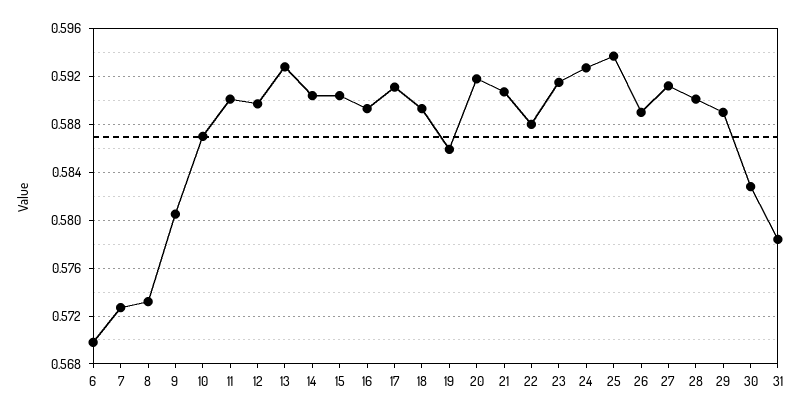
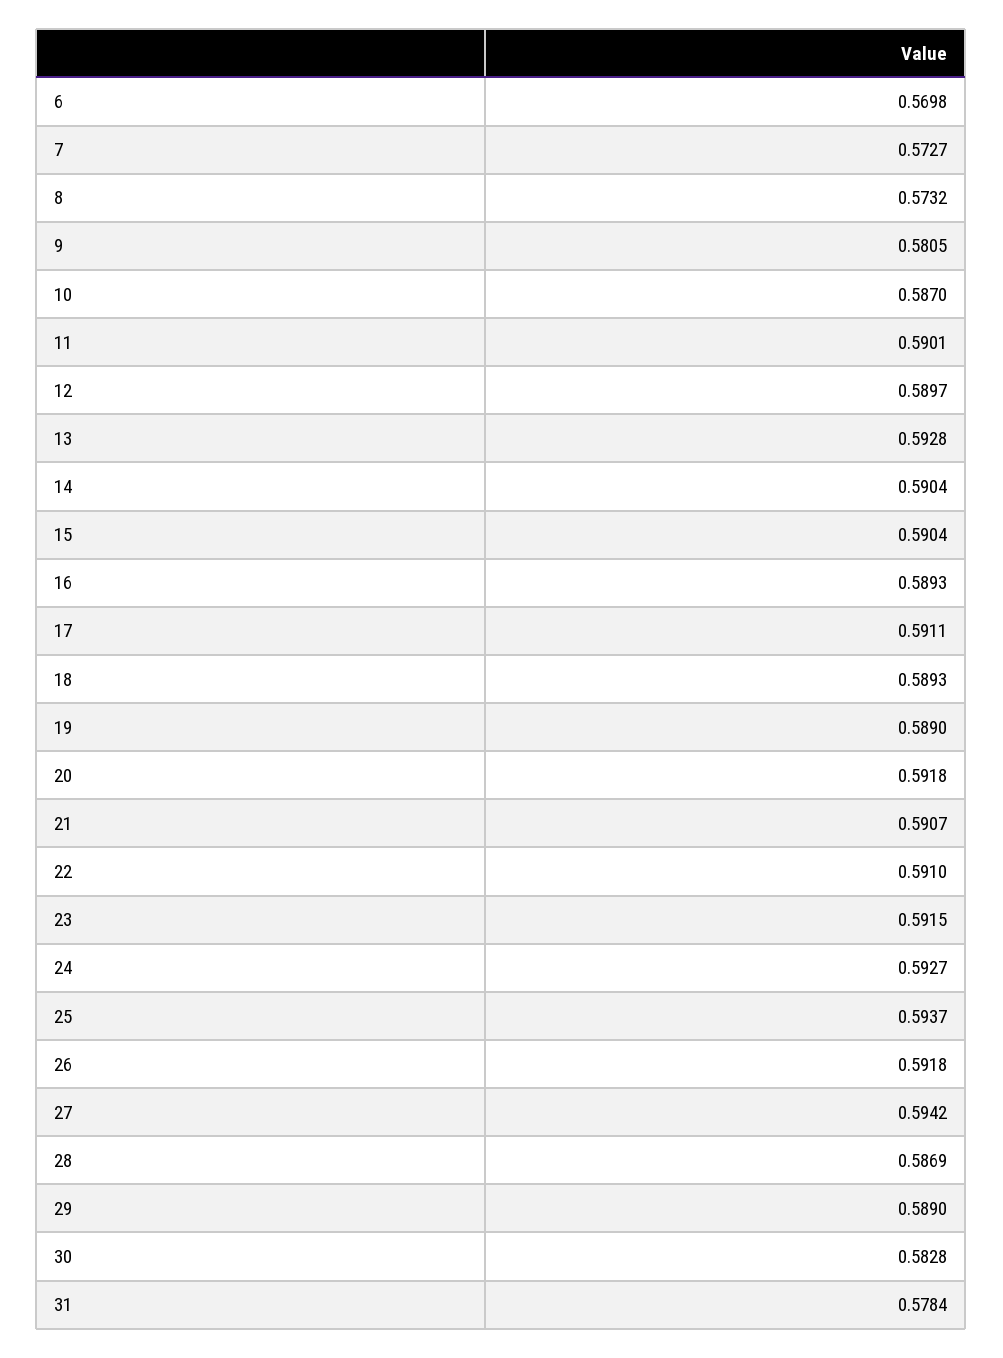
19: 0.586 -> 0.589
22: 0.588 -> 0.591
26: 0.589 -> 0.5918
27: 0.591 -> 0.5942
28: 0.59 -> 0.5869

